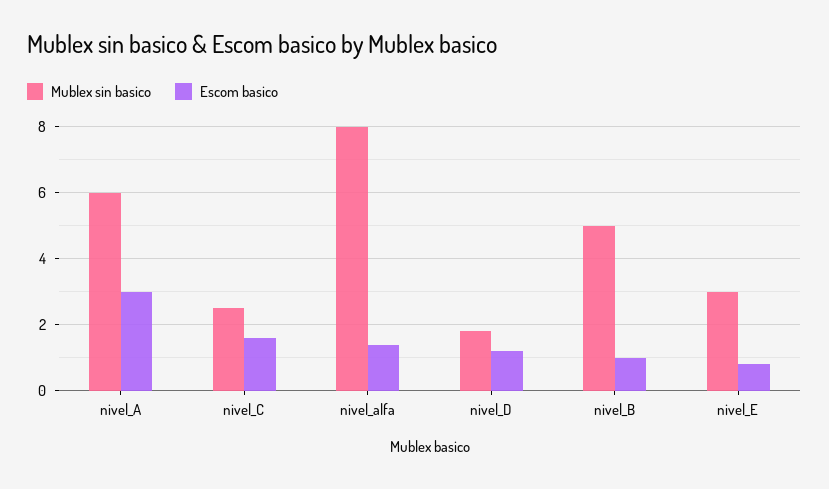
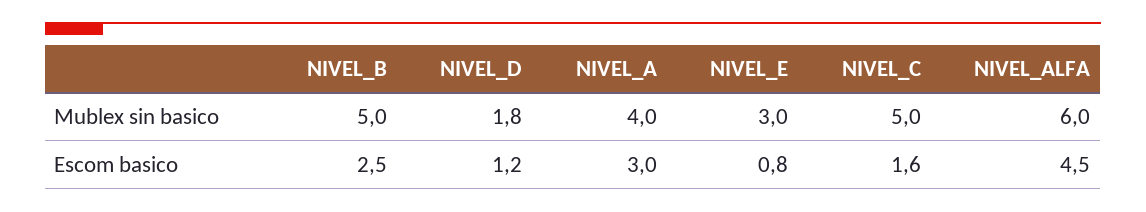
Mublex sin basico, nivel_A: 6 -> 4
Mublex sin basico, nivel_C: 2.5 -> 5
Mublex sin basico, nivel_alfa: 8 -> 6
Escom basico, nivel_alfa: 1.5 -> 4.5
Escom basico, nivel_B: 1 -> 2.5

